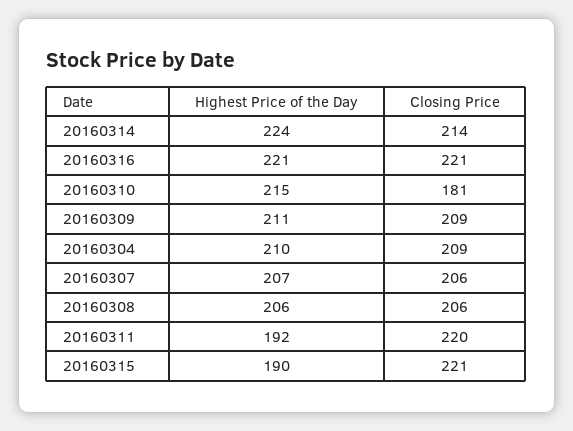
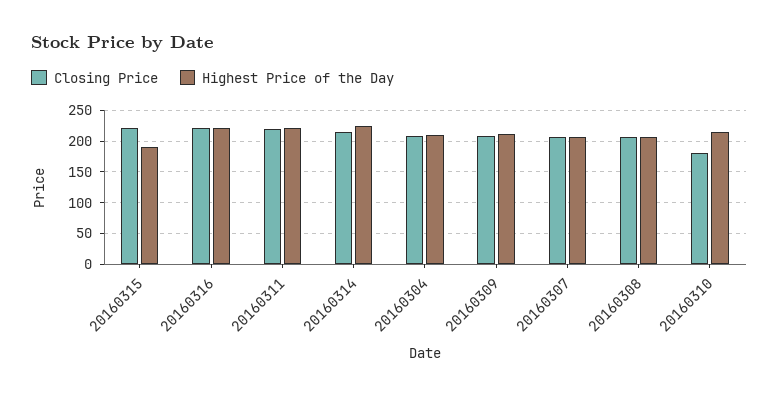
Highest Price of the Day, 20160311: 192 -> 220

